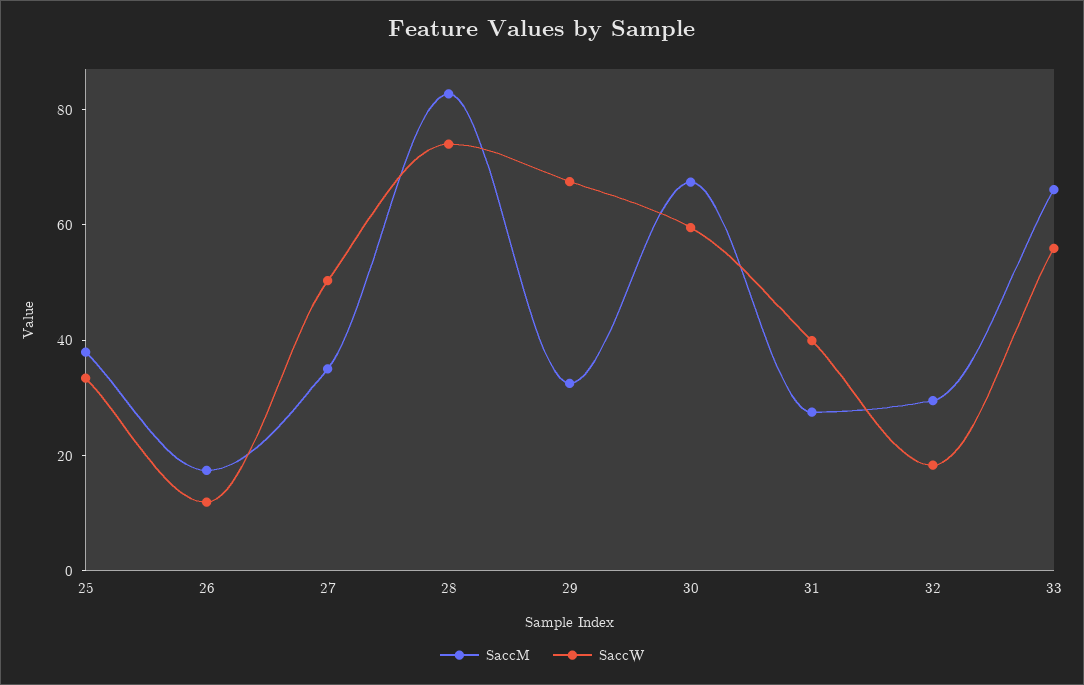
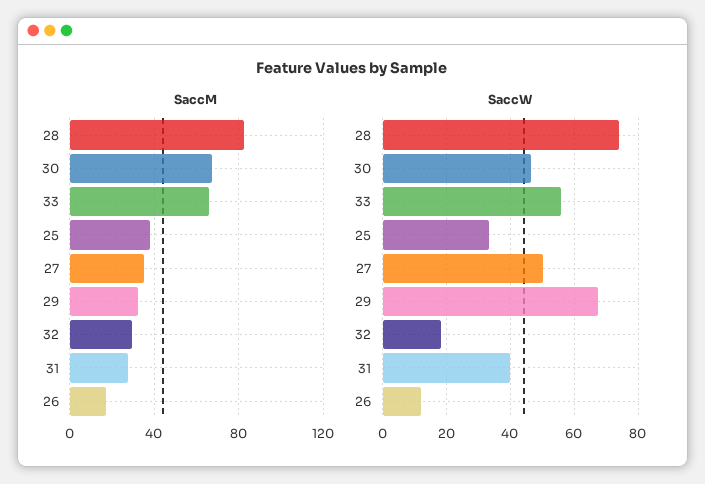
SaccW, 30: 60 -> 46

